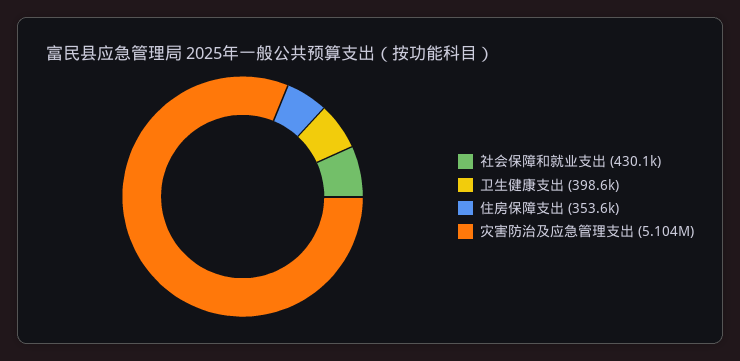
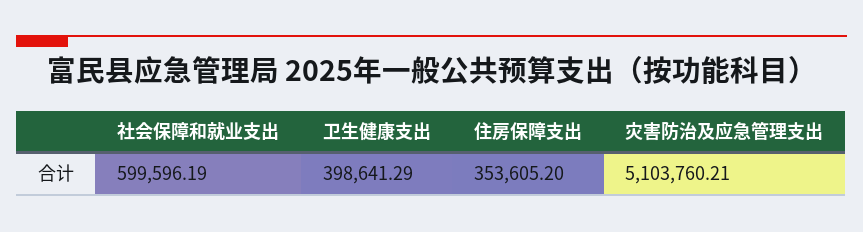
社会保障和就业支出: 430100 -> 599596.19

